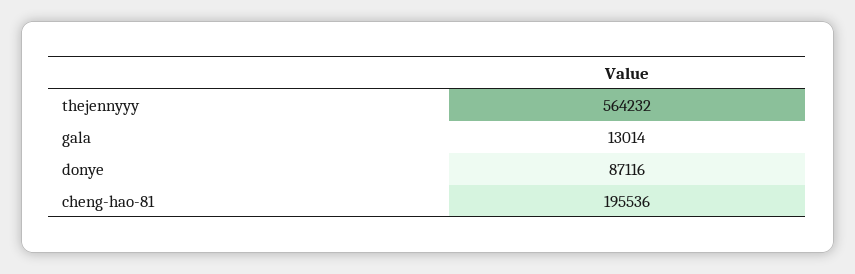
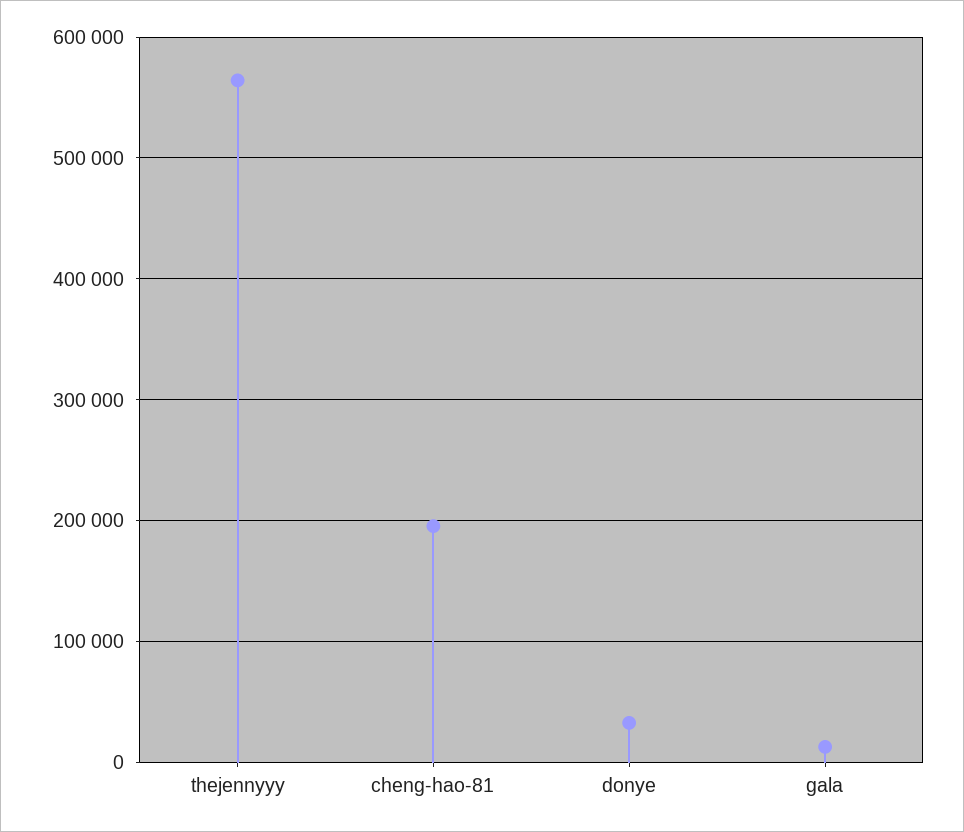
donye: 87116 -> 30000

